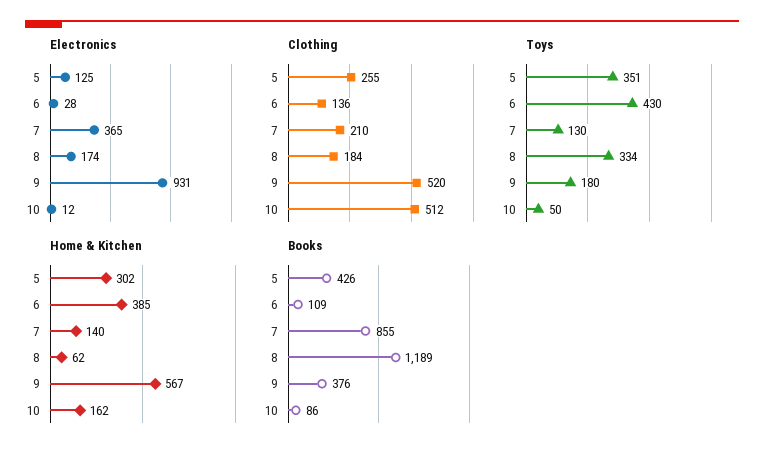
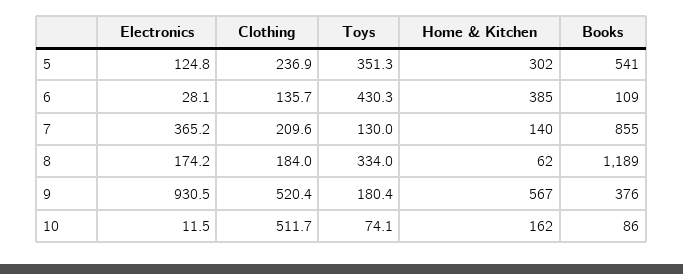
Clothing, 5: 255 -> 236.9
Toys, 10: 50 -> 74.1
Books, 5: 426 -> 541

